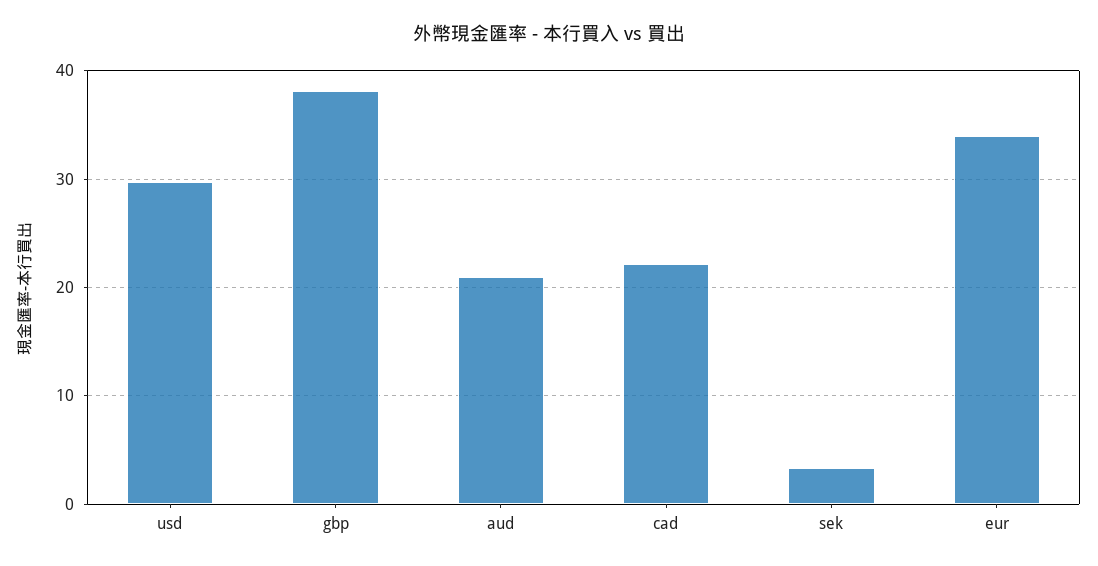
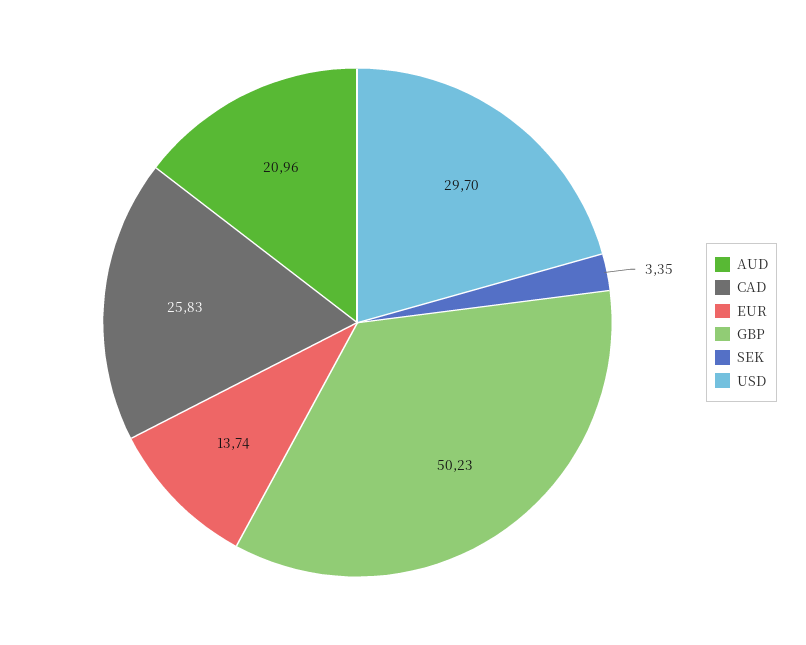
gbp: 38 -> 50.23
cad: 22 -> 25.83
eur: 34 -> 13.74

